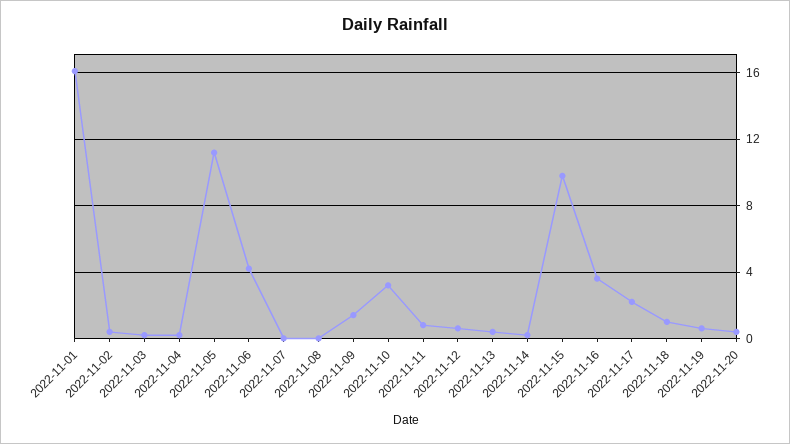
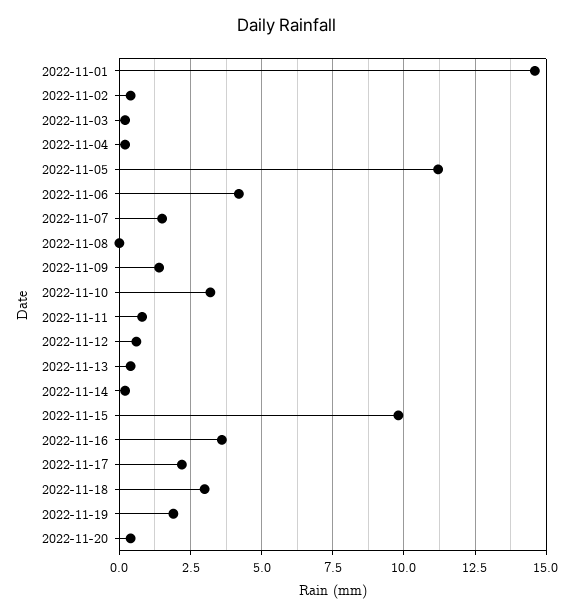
2022-11-01: 16 -> 14.5
2022-11-07: 0 -> 1.5
2022-11-18: 1 -> 3
2022-11-19: 0.5 -> 2

